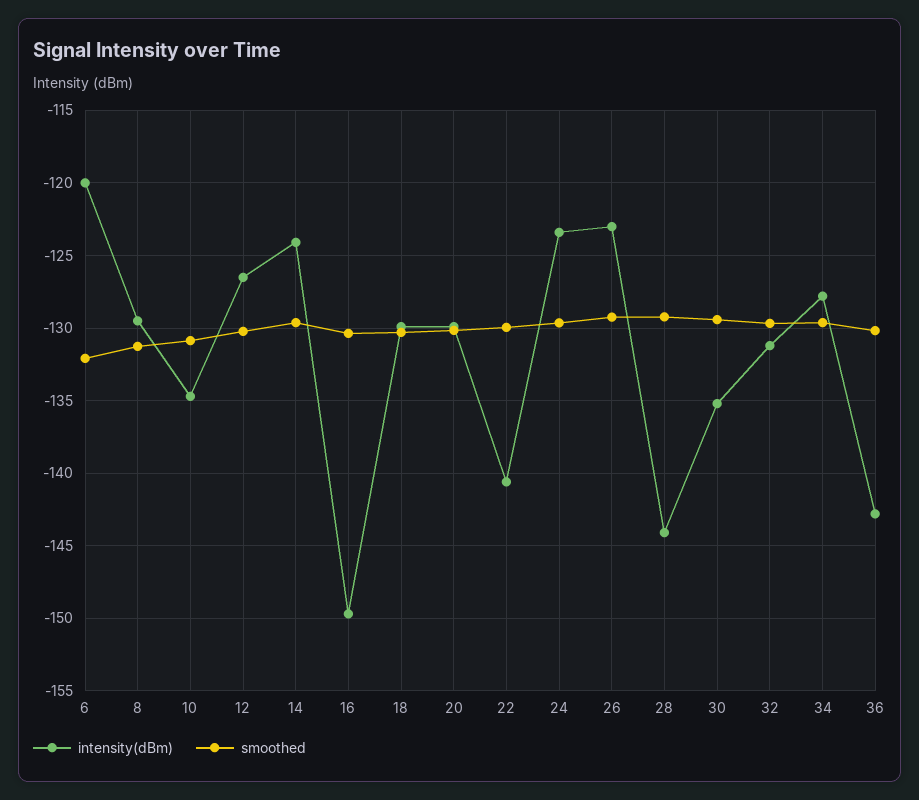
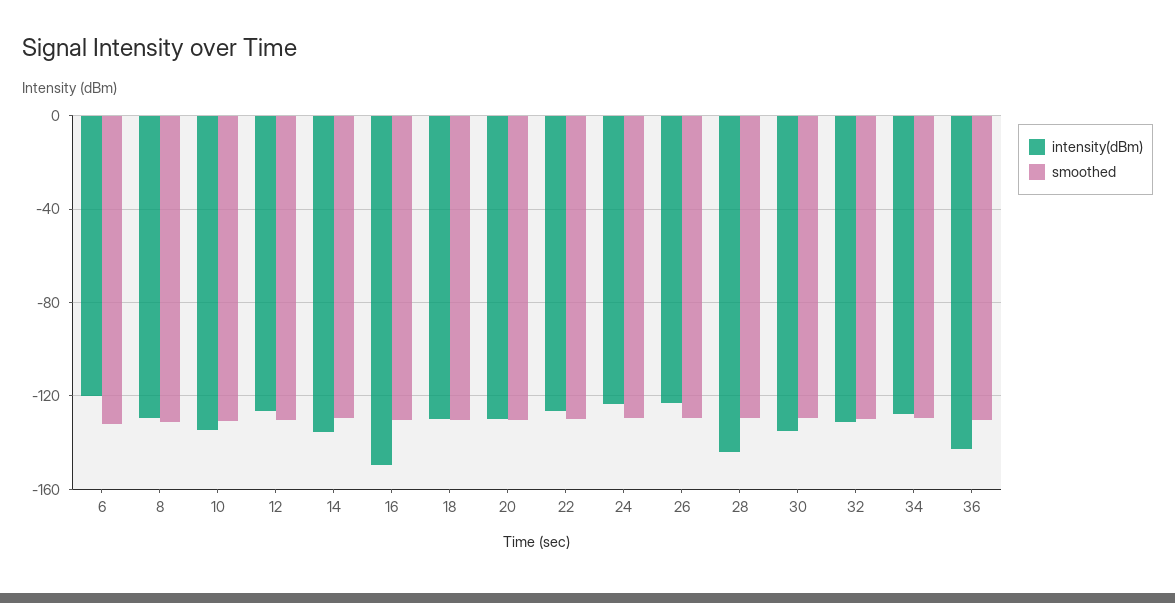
intensity(dBm), 14: -124 -> -135
intensity(dBm), 22: -140.5 -> -125

